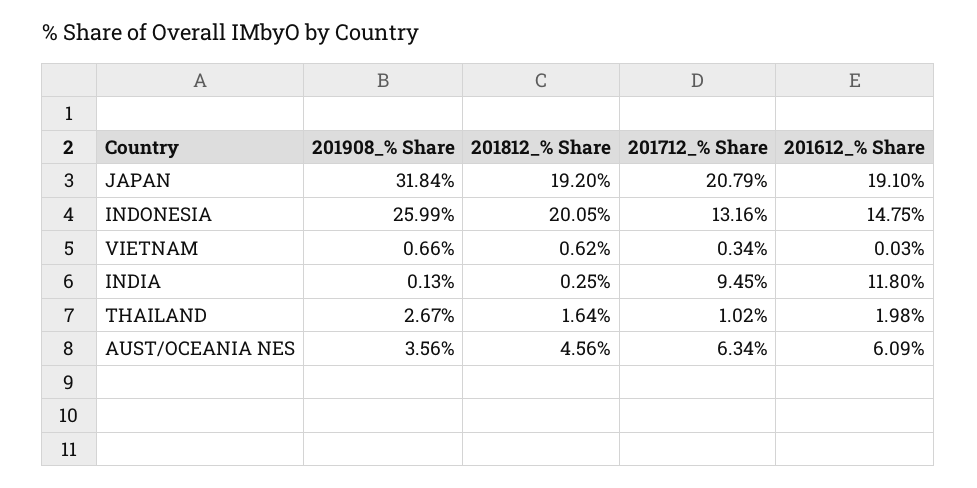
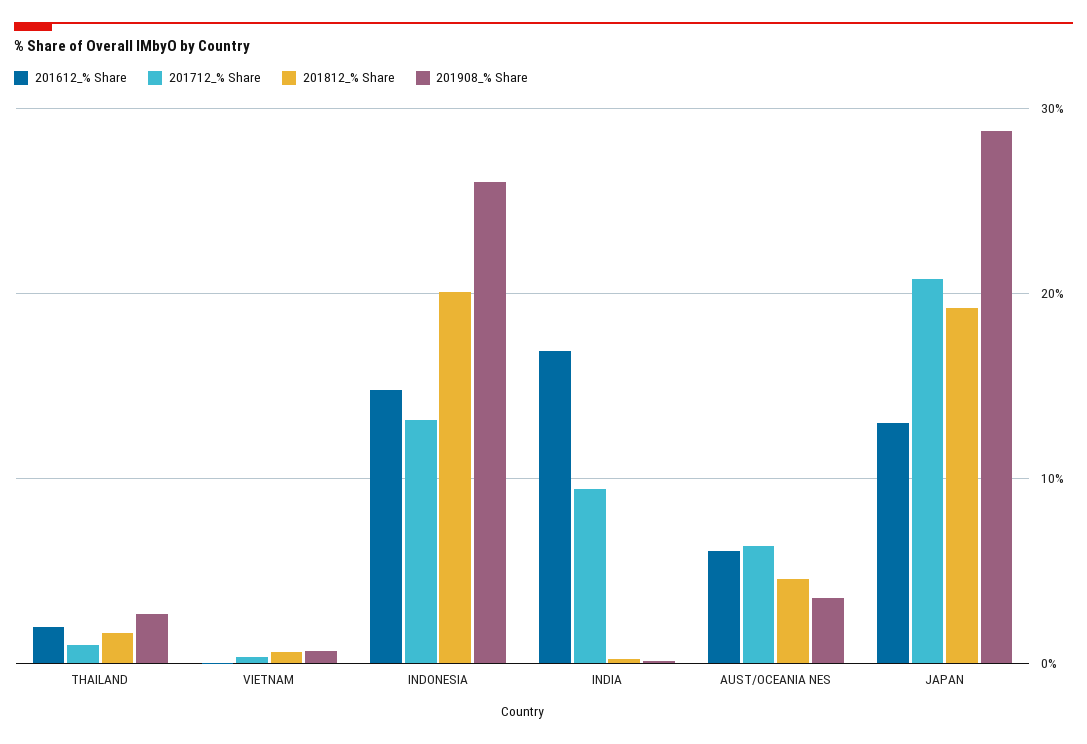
201908_% Share, JAPAN: 31.84 -> 29
201612_% Share, JAPAN: 19.1 -> 13
201612_% Share, INDIA: 11.8 -> 17

